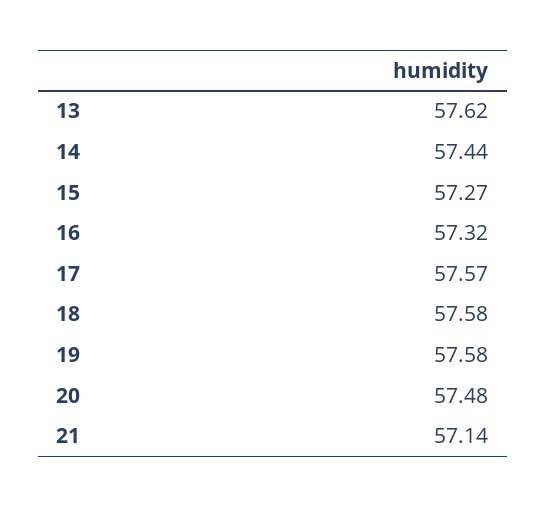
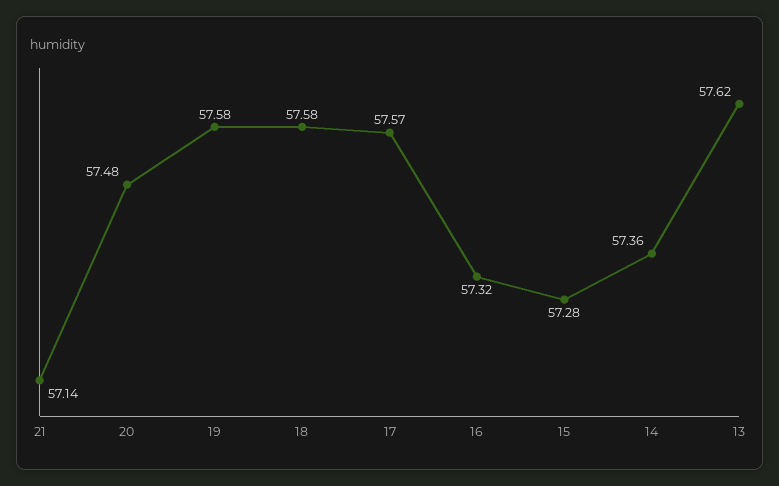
14: 57.44 -> 57.36
15: 57.27 -> 57.28

